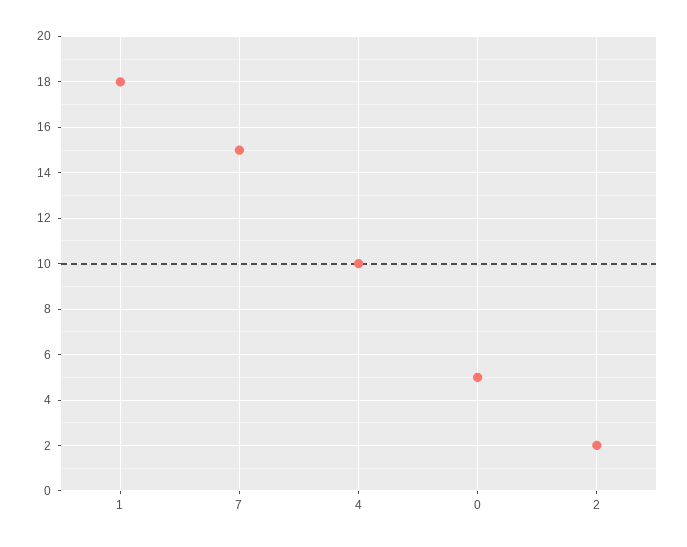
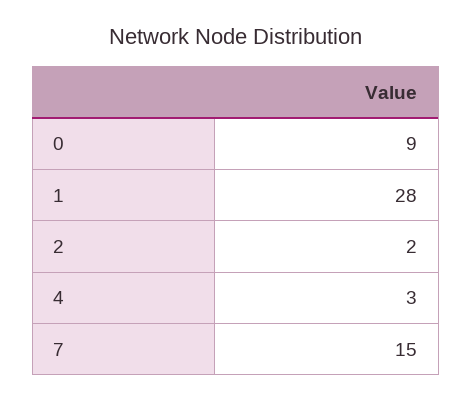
1: 18 -> 28
4: 10 -> 3
0: 5 -> 9

